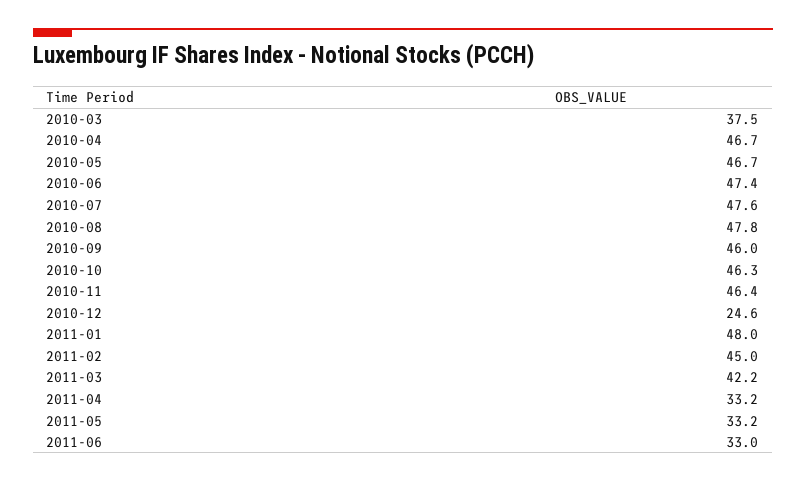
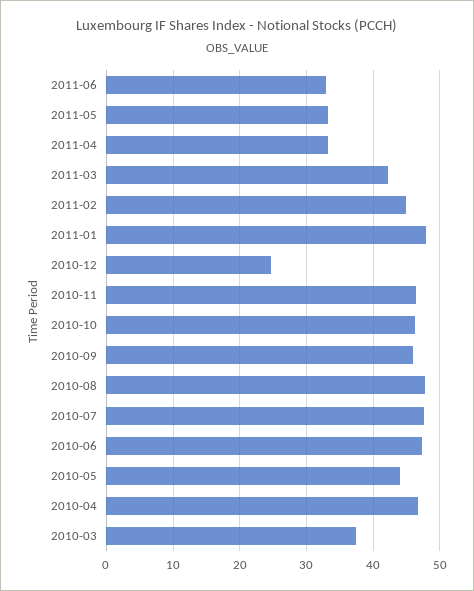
2010-05: 46.7 -> 44

